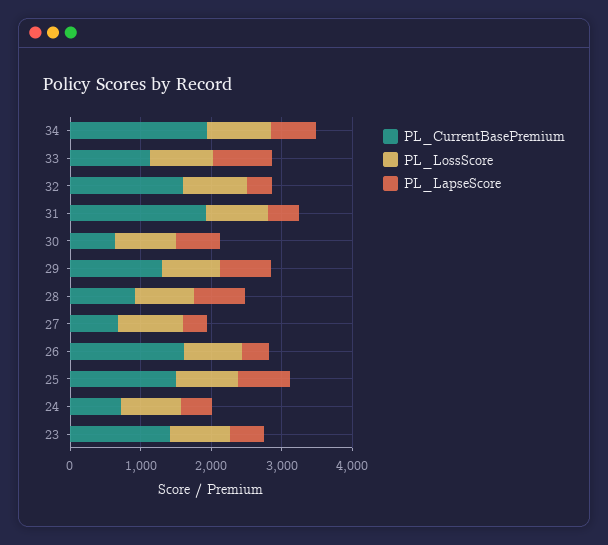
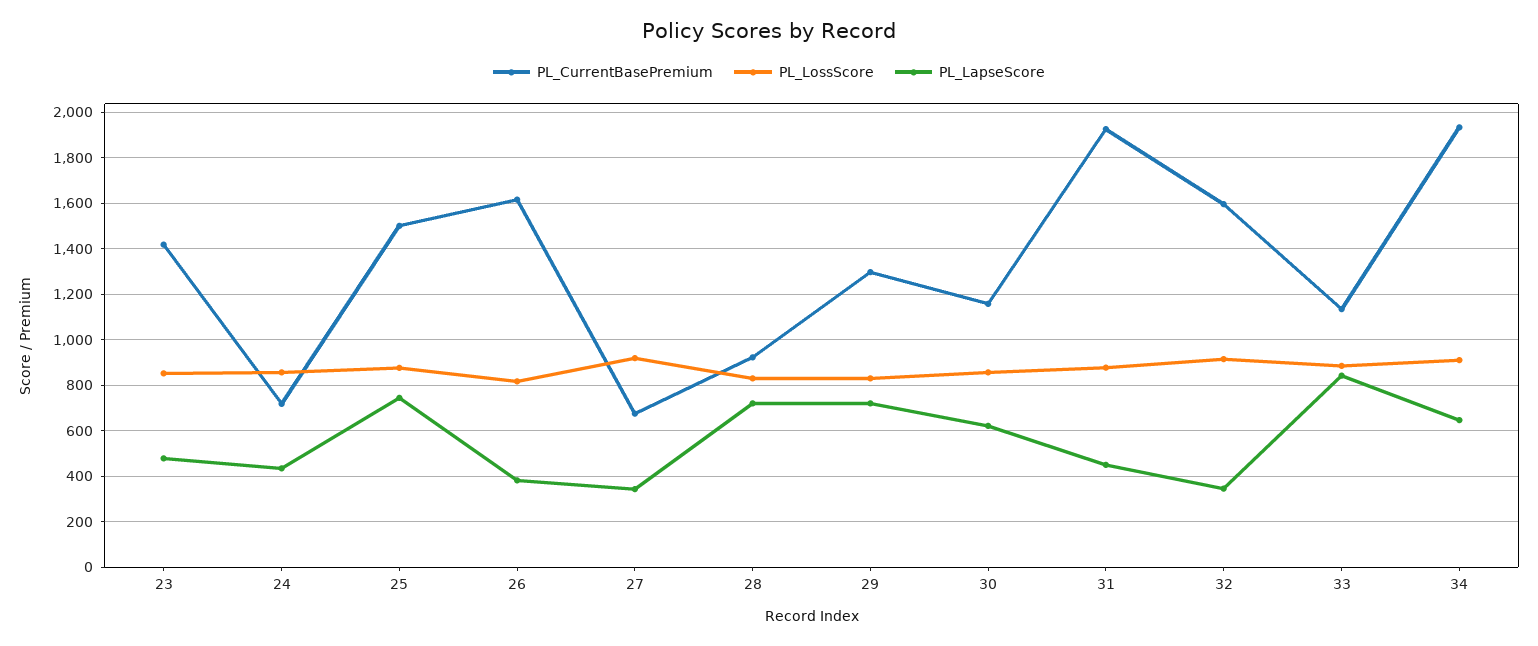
PL_CurrentBasePremium, 30: 600 -> 1150

